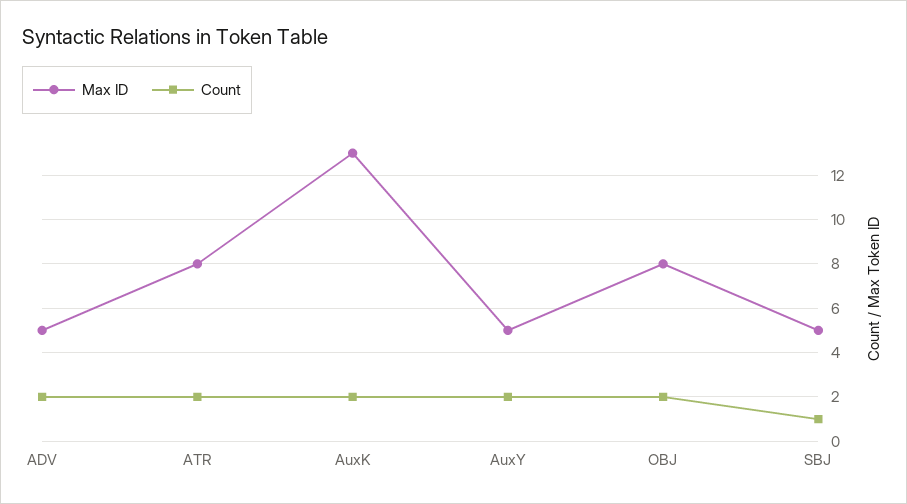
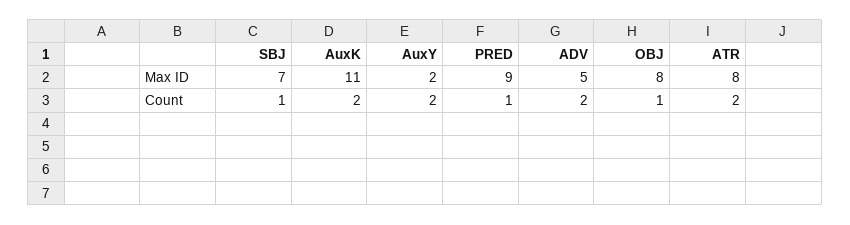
Max ID, AuxK: 13 -> 11
Max ID, AuxY: 5 -> 2
Count, OBJ: 2 -> 1
Max ID, SBJ: 5 -> 7
Max ID, PRED: none -> 9
Count, PRED: none -> 1

